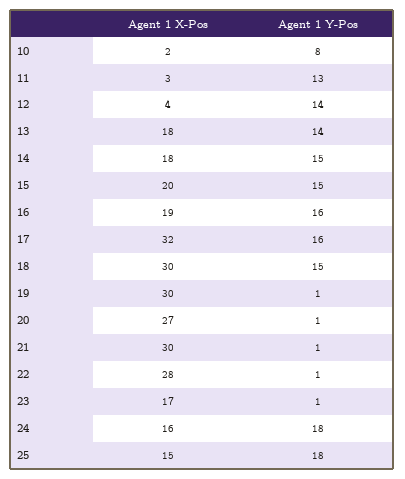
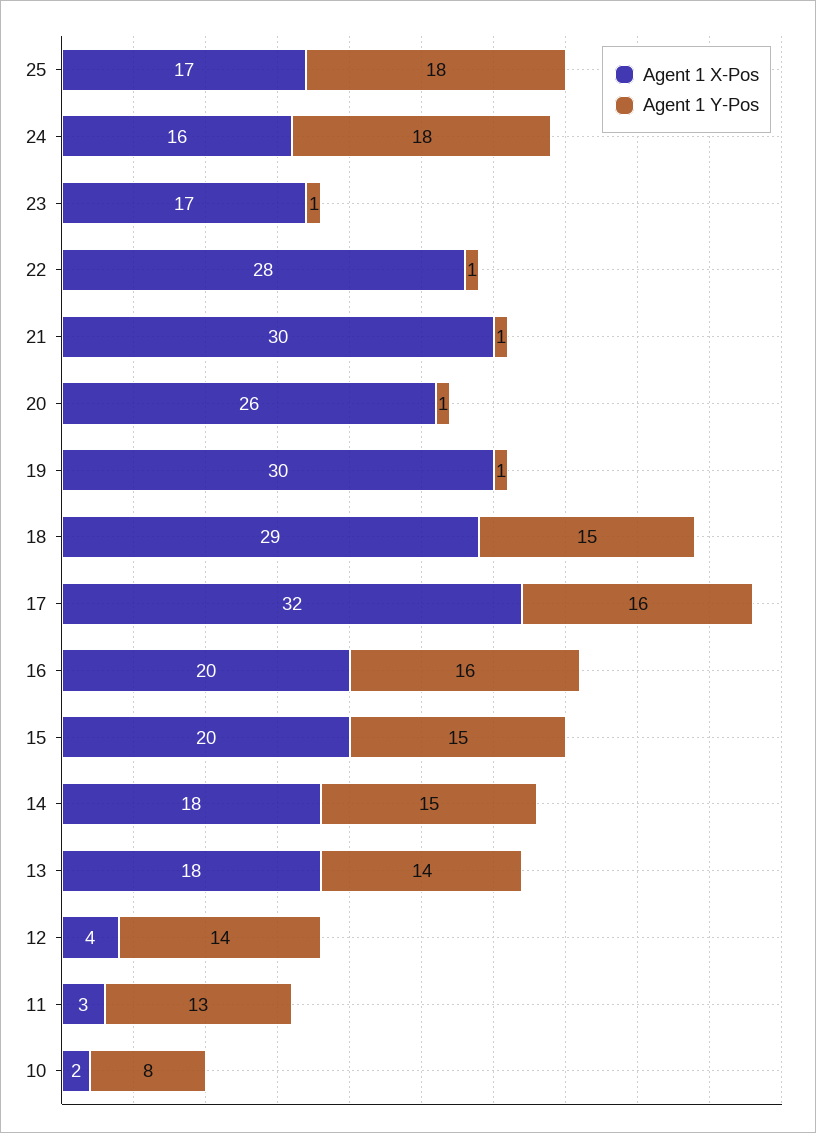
Agent 1 X-Pos, 16: 19 -> 20
Agent 1 X-Pos, 18: 30 -> 29
Agent 1 X-Pos, 20: 27 -> 26
Agent 1 X-Pos, 25: 15 -> 17

